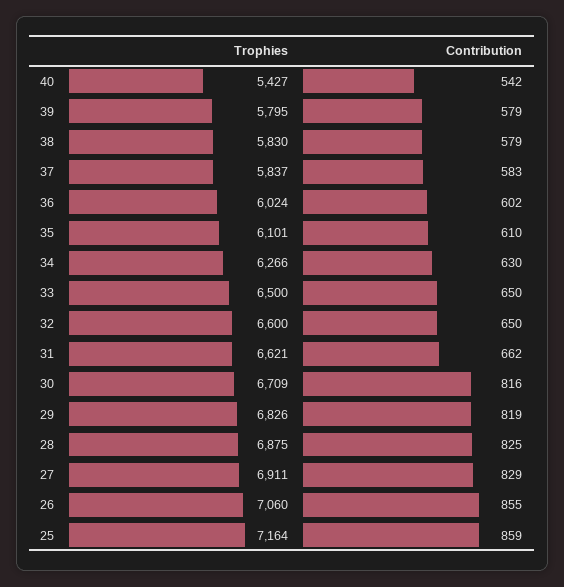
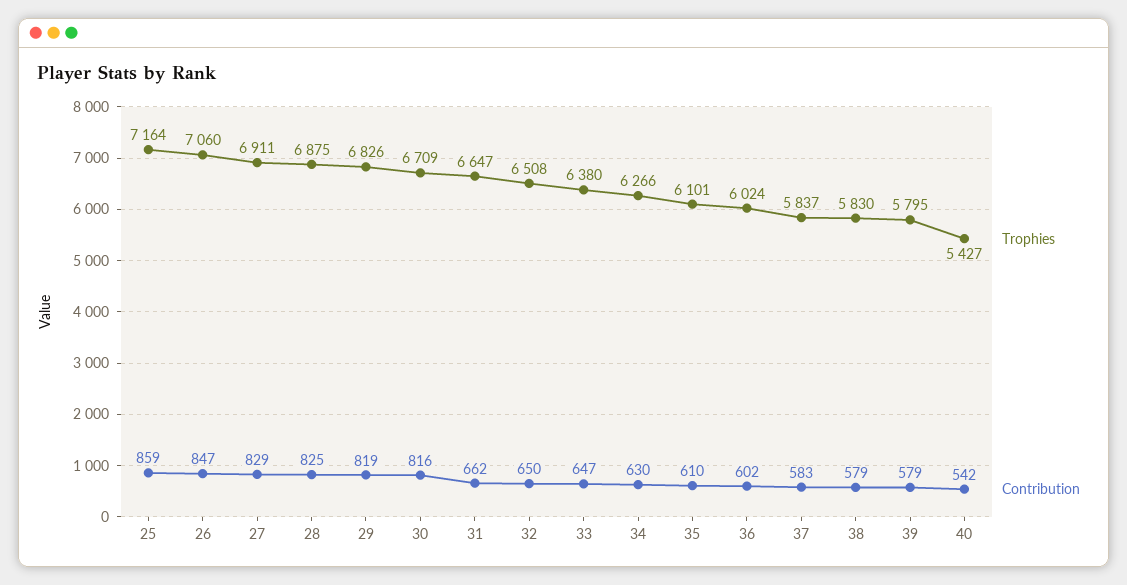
Trophies, 33: 6500 -> 6380
Contribution, 33: 650 -> 647
Trophies, 32: 6600 -> 6508
Trophies, 31: 6621 -> 6647
Contribution, 26: 855 -> 847

